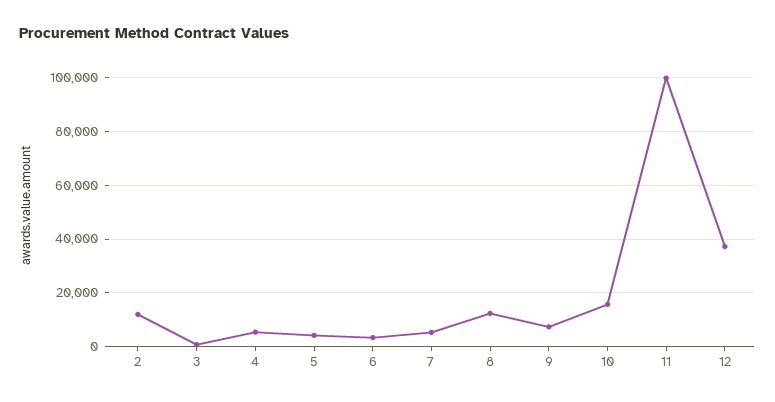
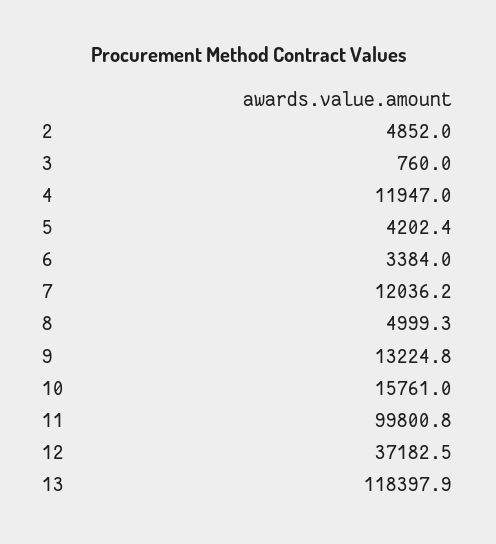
2: 12500 -> 4852
4: 5000 -> 11947
7: 5000 -> 12036.2
8: 12500 -> 4999.3
9: 7500 -> 13224.8
13: none -> 118397.9

